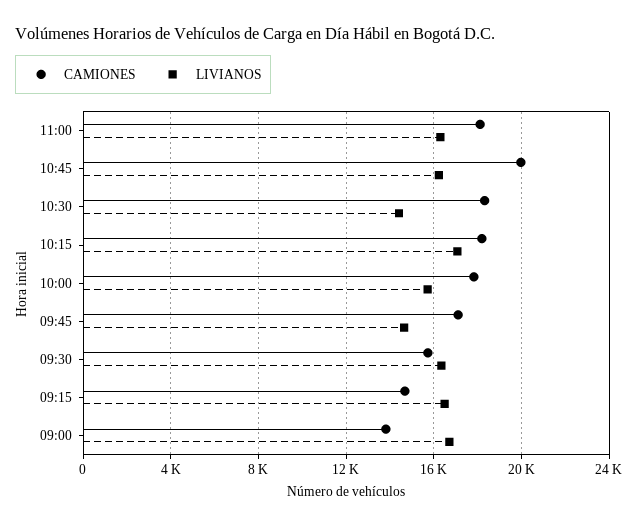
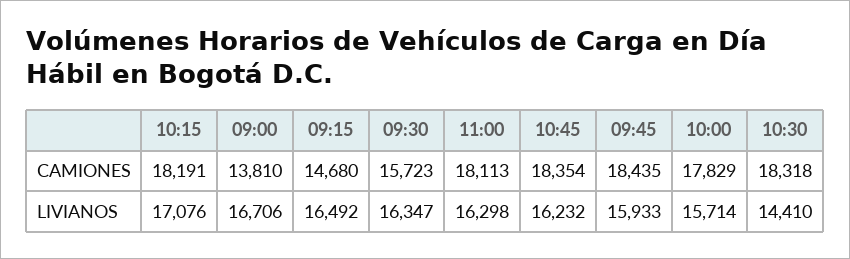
CAMIONES, 10:45: 20000 -> 18354
CAMIONES, 09:45: 17000 -> 18435
LIVIANOS, 09:45: 14500 -> 15933

